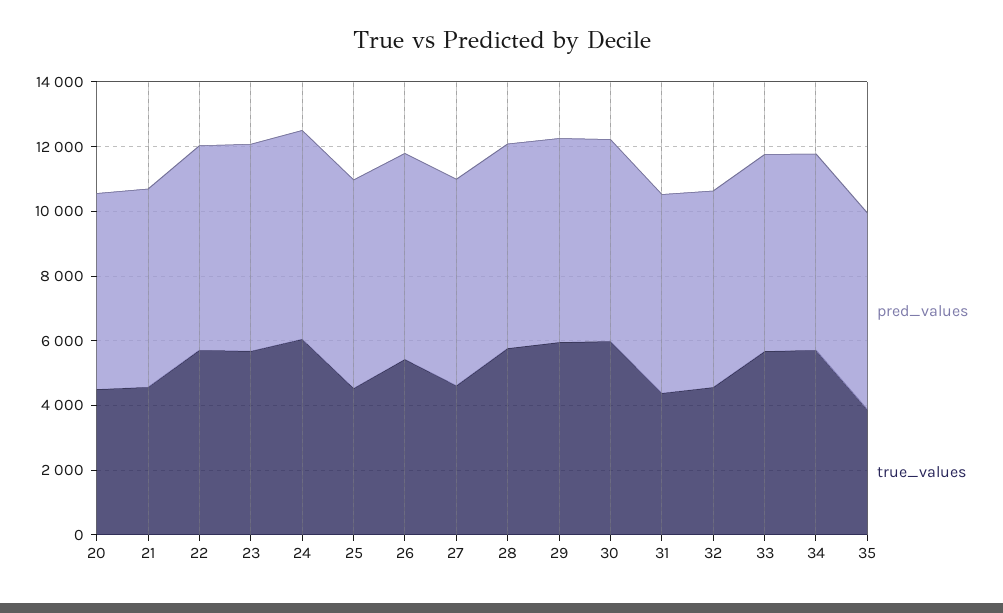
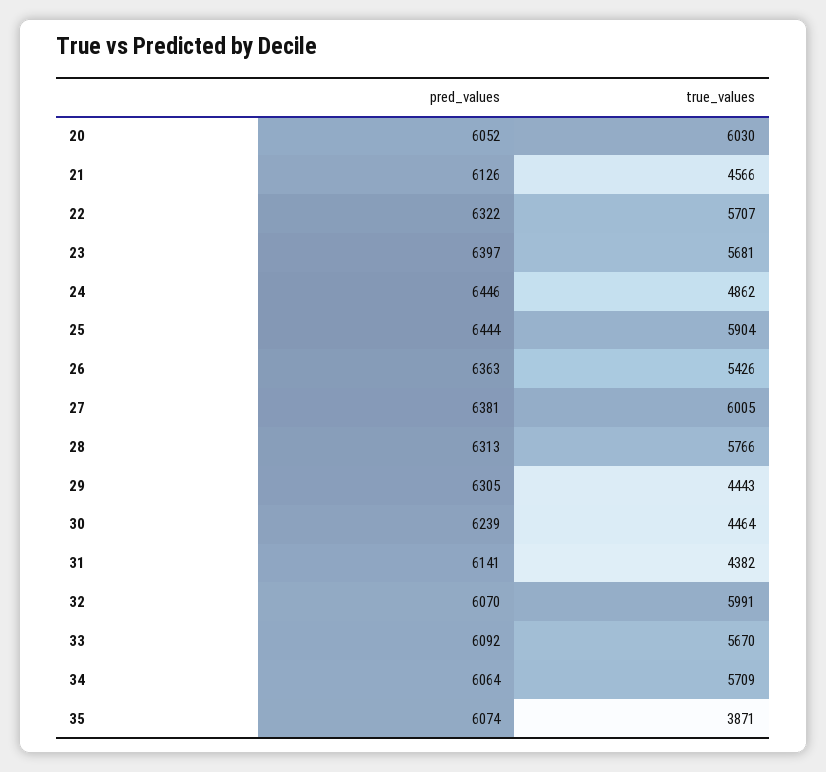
true_values, 20: 4500 -> 6030
true_values, 24: 6000 -> 4862
true_values, 25: 4500 -> 5904
true_values, 27: 4500 -> 6005
true_values, 29: 6000 -> 4443
true_values, 30: 6000 -> 4464
true_values, 32: 4500 -> 5991

